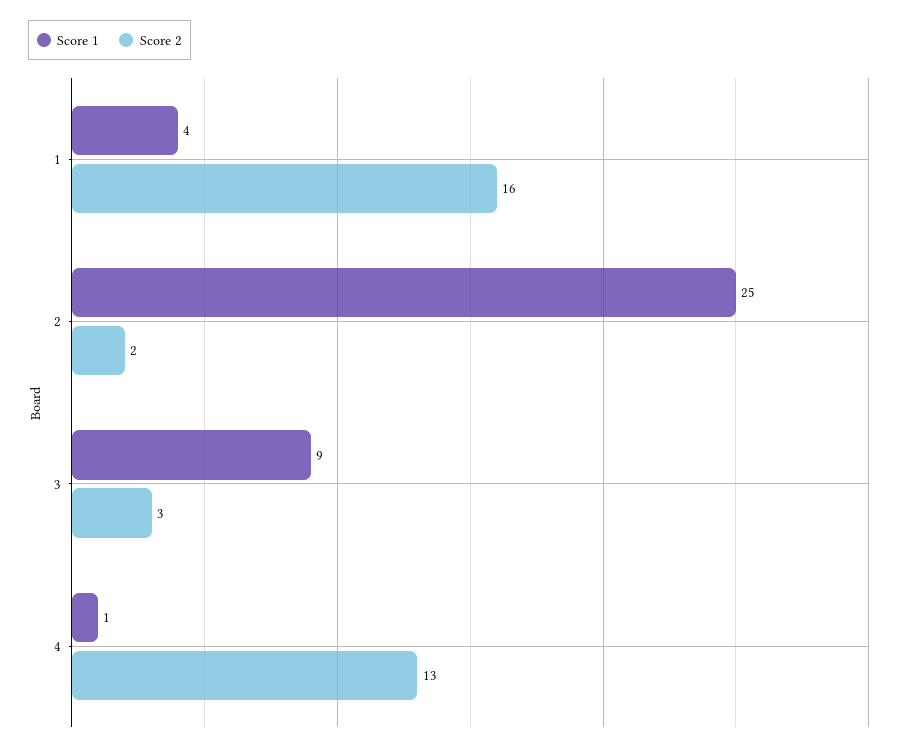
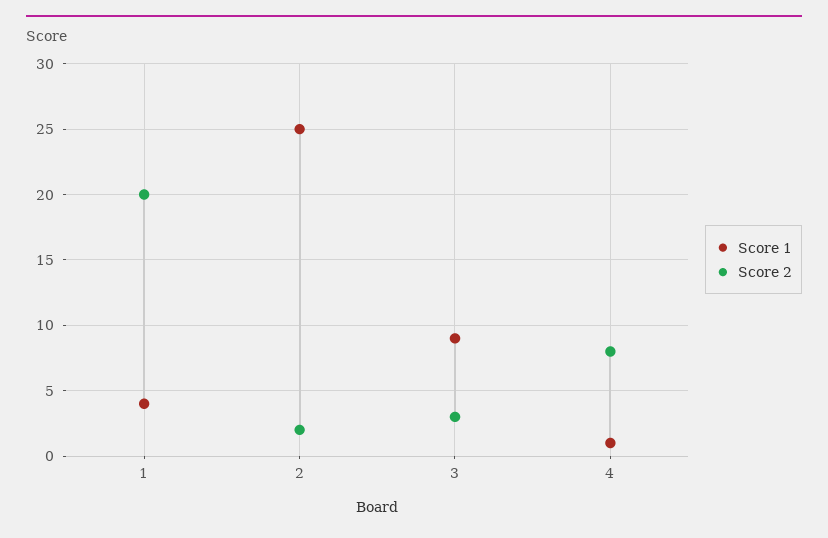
Score 2, 1: 16 -> 20
Score 2, 4: 13 -> 8

